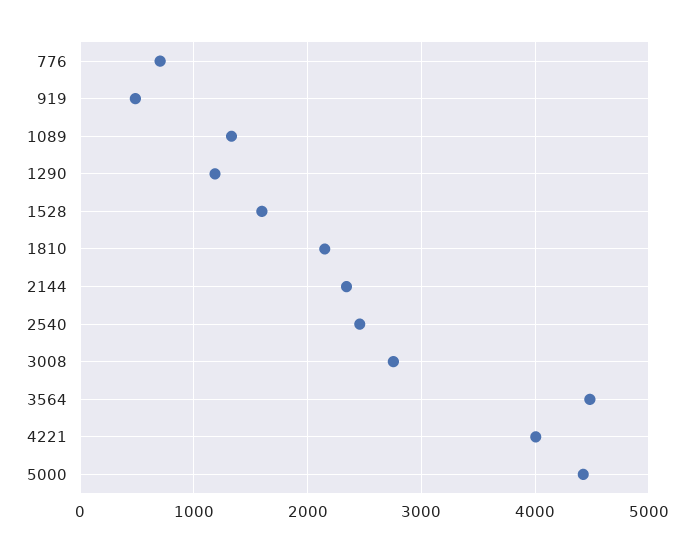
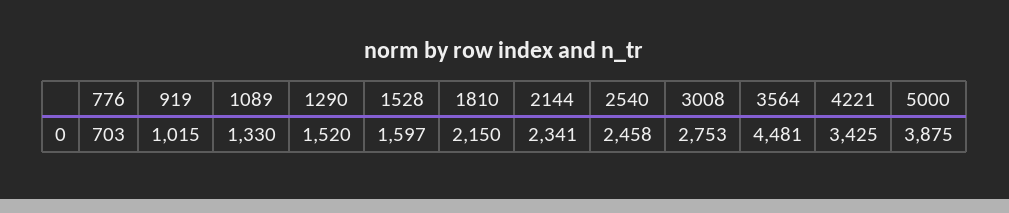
919: 500 -> 1015
1290: 1200 -> 1520
4221: 4000 -> 3425
5000: 4400 -> 3875

